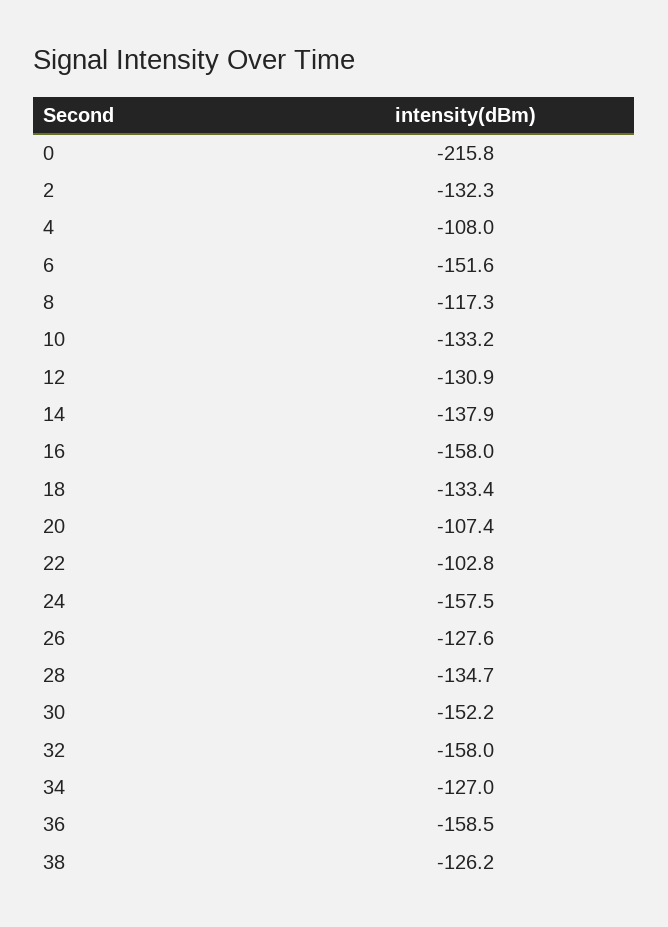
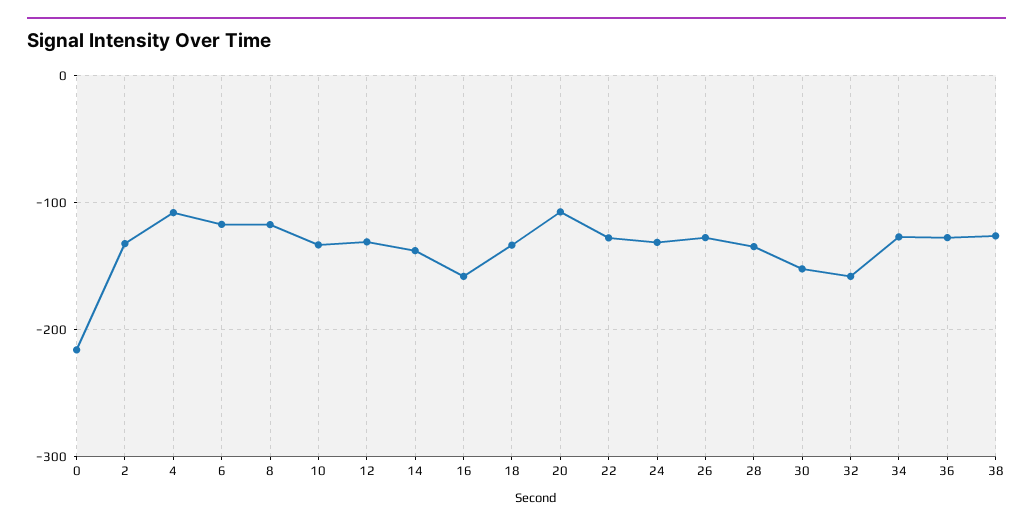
6: -151.6 -> -120
22: -102.8 -> -130
24: -157.5 -> -130
36: -158.5 -> -130

